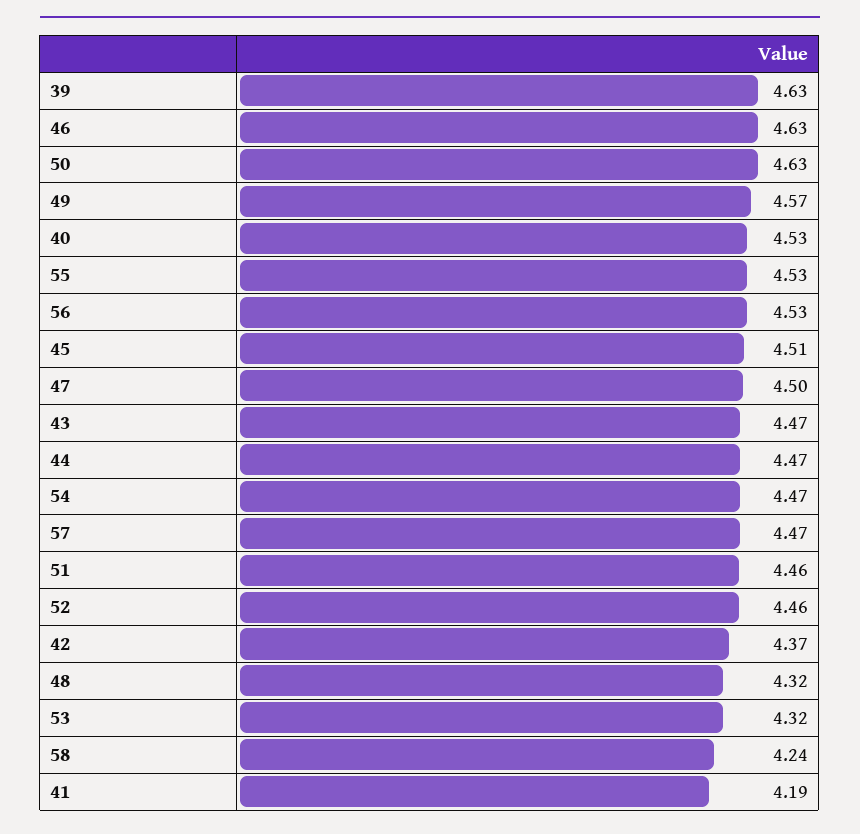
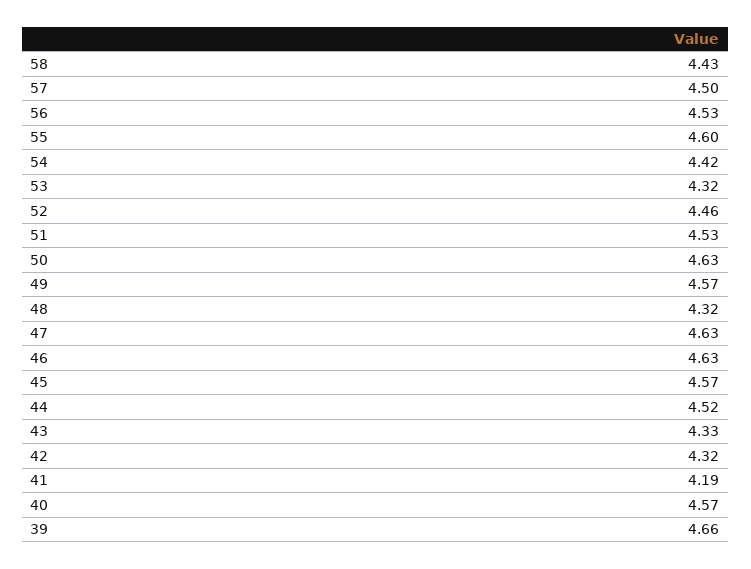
39: 4.63 -> 4.66
40: 4.53 -> 4.57
55: 4.53 -> 4.6
45: 4.51 -> 4.57
47: 4.5 -> 4.63
43: 4.47 -> 4.33
44: 4.47 -> 4.52
54: 4.47 -> 4.42
57: 4.47 -> 4.5
51: 4.46 -> 4.53
42: 4.37 -> 4.32
58: 4.24 -> 4.43

